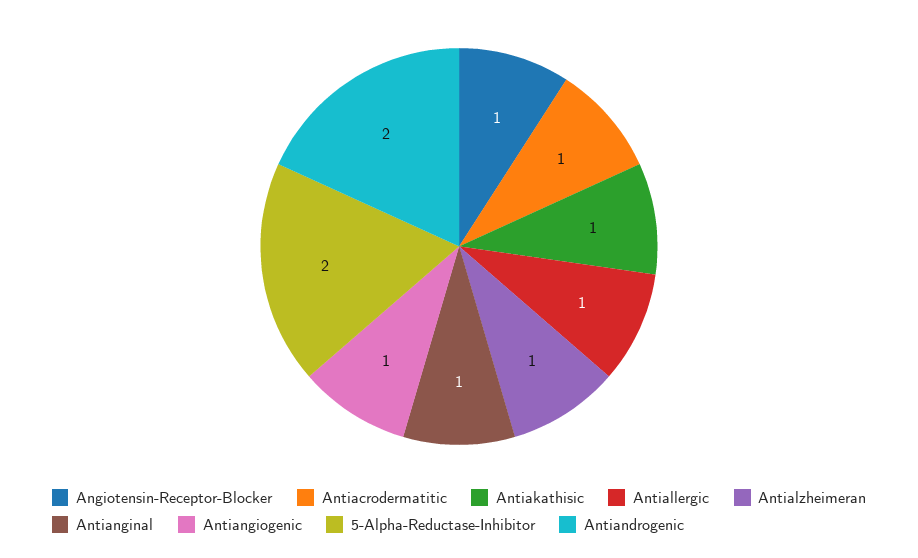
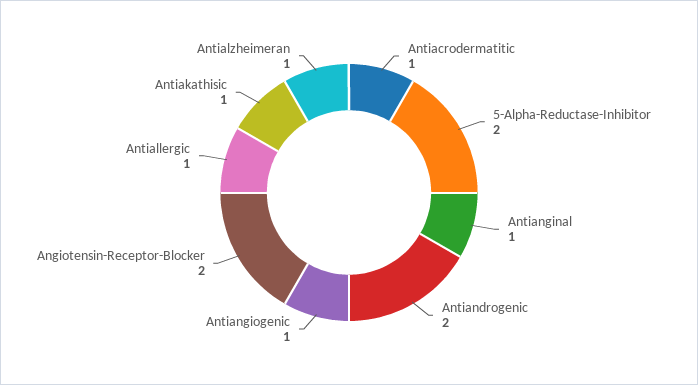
Angiotensin-Receptor-Blocker: 1 -> 2

